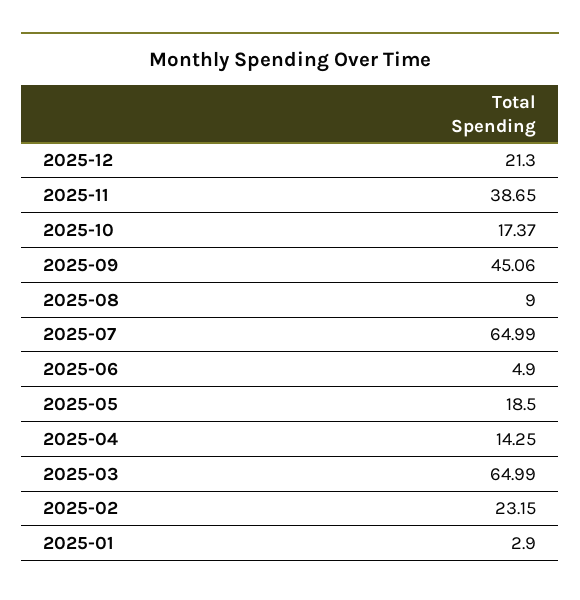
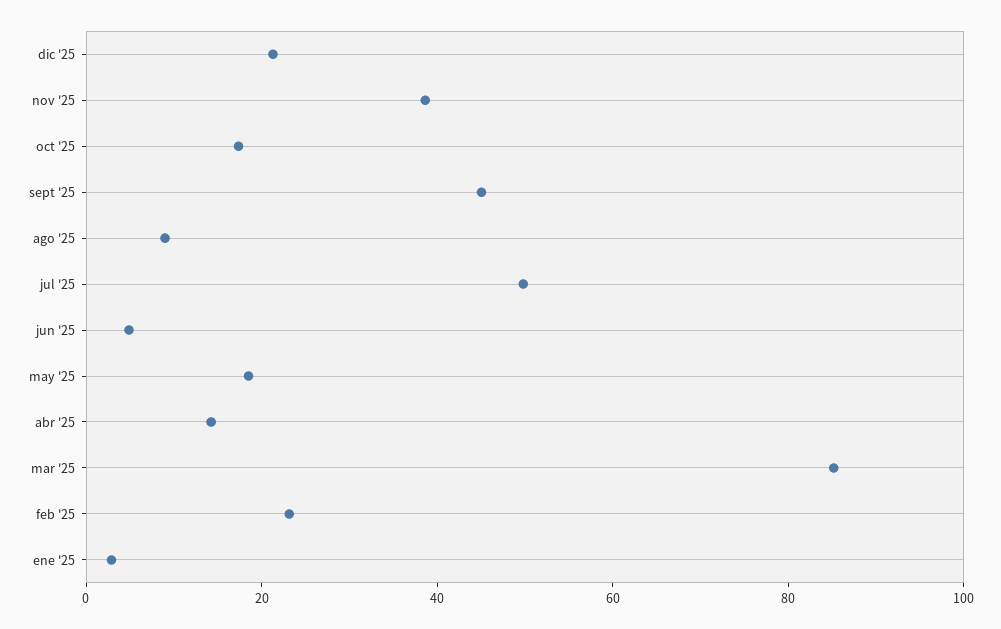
2025-07: 64.99 -> 50
2025-03: 64.99 -> 85

